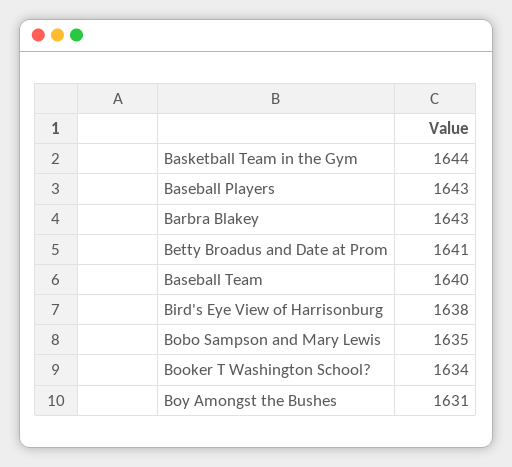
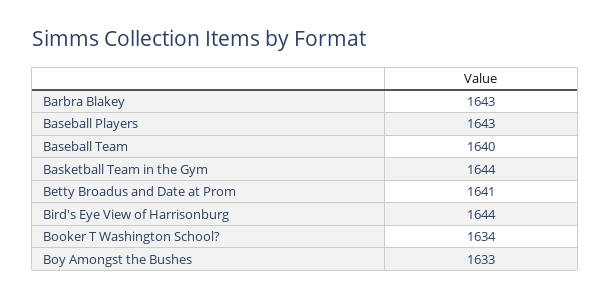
Bird's Eye View of Harrisonburg: 1638 -> 1644
Bobo Sampson and Mary Lewis: 1635 -> none
Boy Amongst the Bushes: 1631 -> 1633

